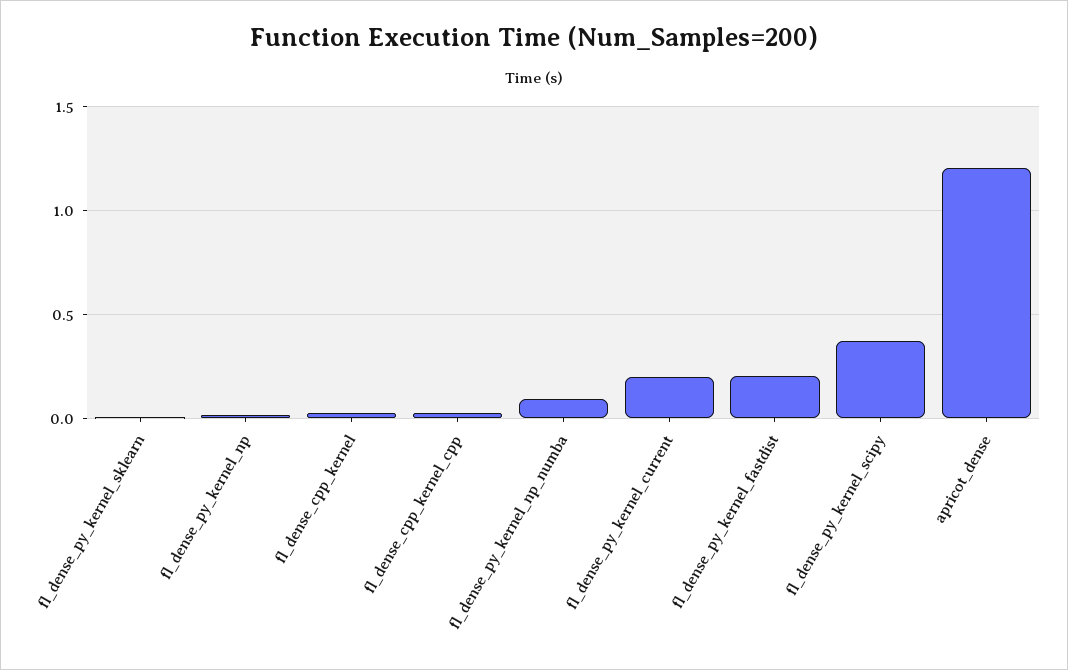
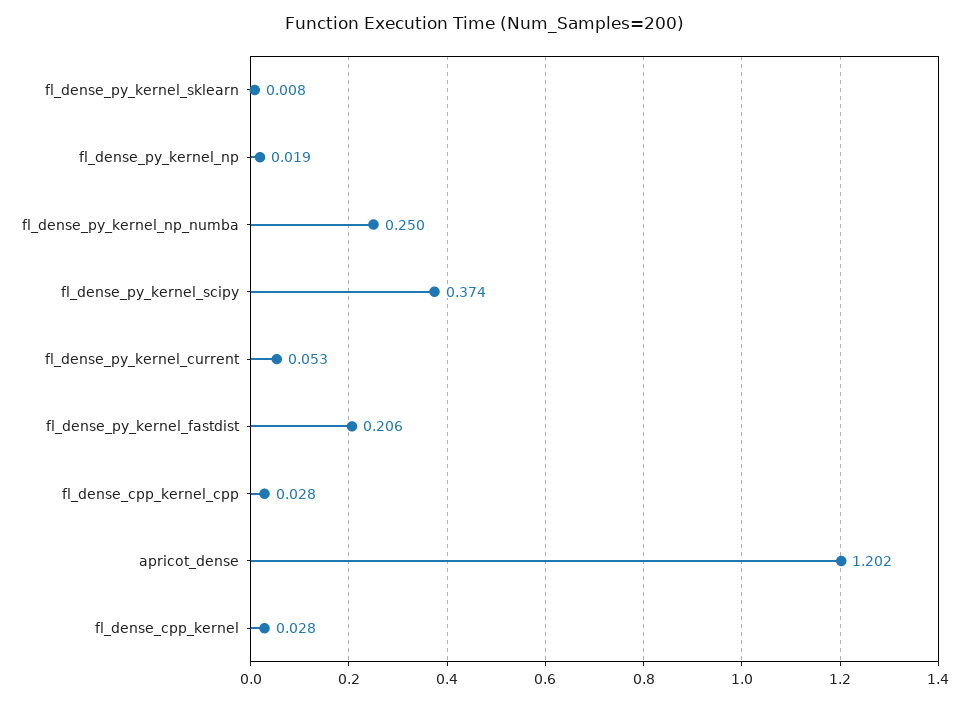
fl_dense_py_kernel_np_numba: 0.1 -> 0.25
fl_dense_py_kernel_current: 0.2 -> 0.053

